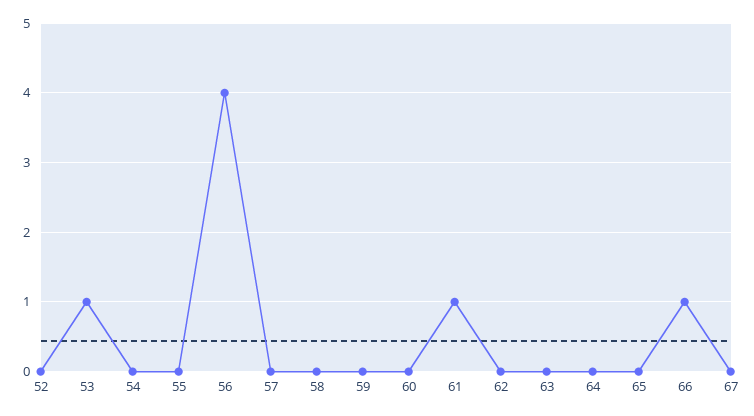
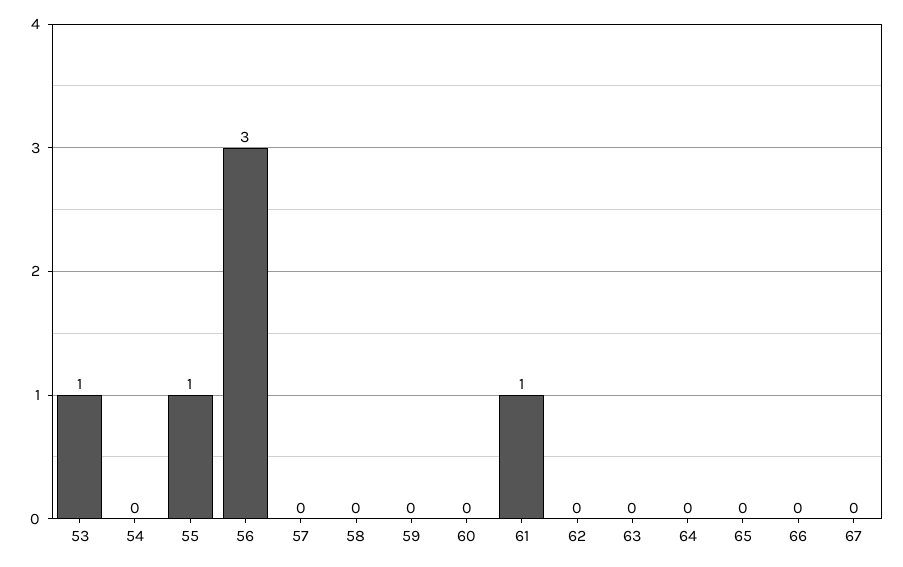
52: 0 -> none
55: 0 -> 1
56: 4 -> 3
66: 1 -> 0

